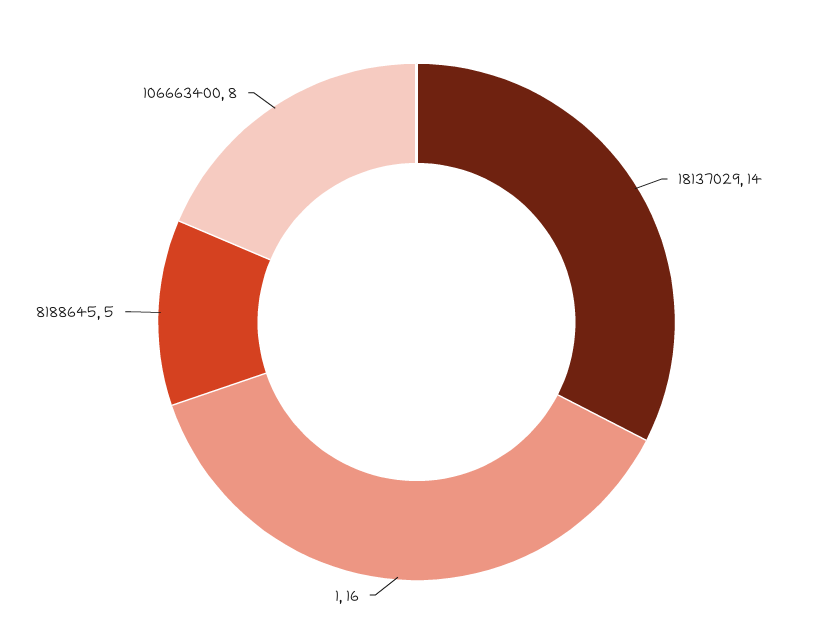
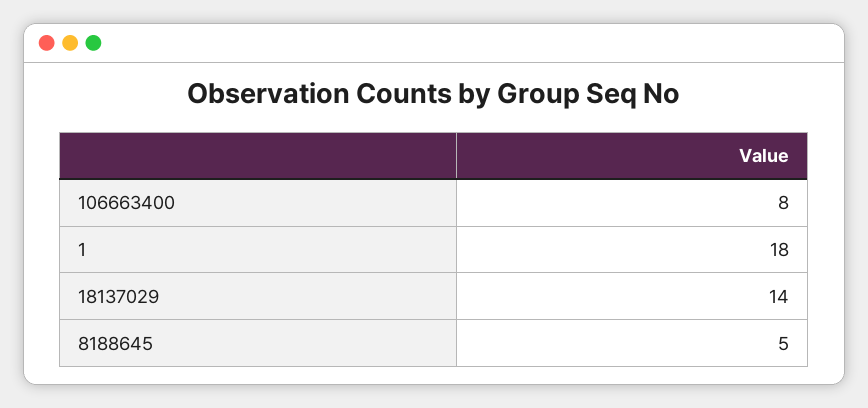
1: 16 -> 18

